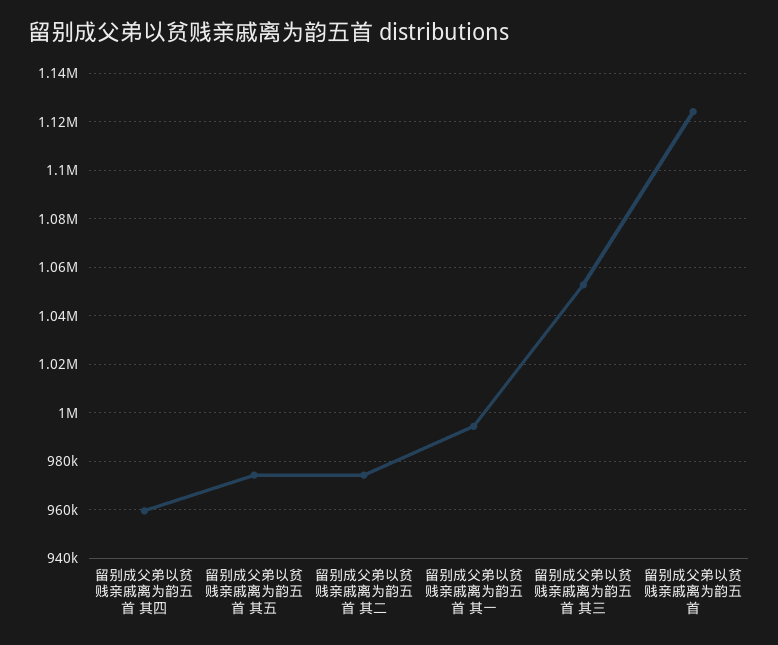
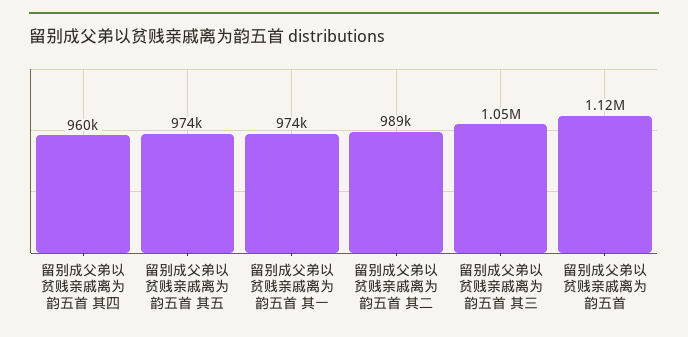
留别成父弟以贫贱亲戚离为韵五首 其二: 975000 -> 989000
留别成父弟以贫贱亲戚离为韵五首 其一: 995000 -> 974000

